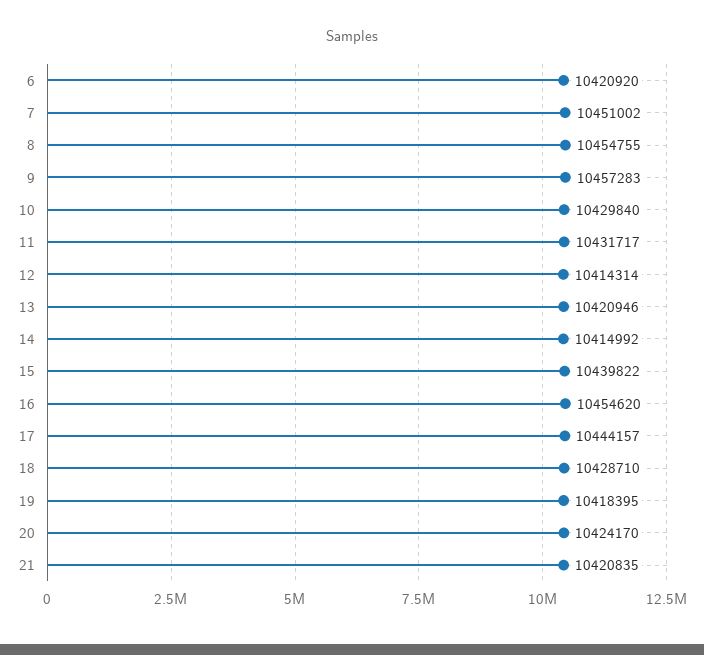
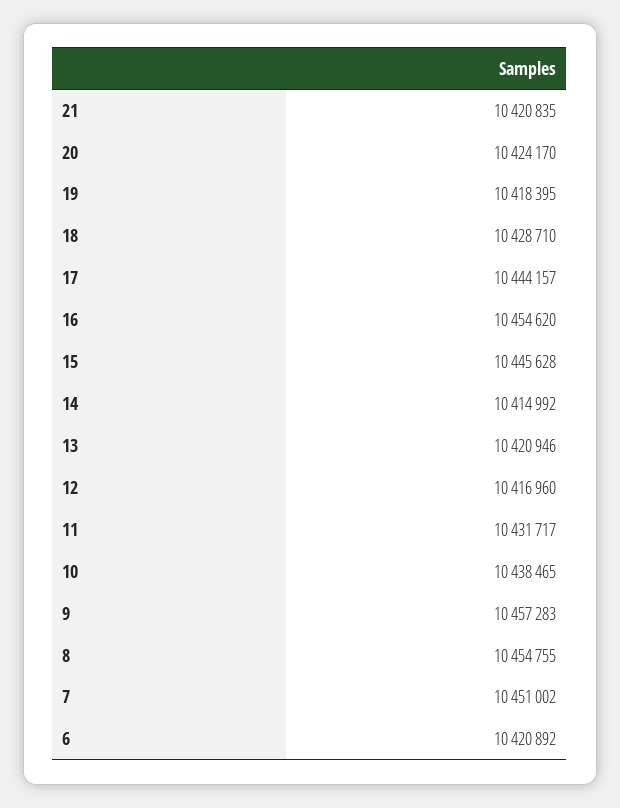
6: 10420920 -> 10420892
10: 10429840 -> 10438465
12: 10414314 -> 10416960
15: 10439822 -> 10445628

